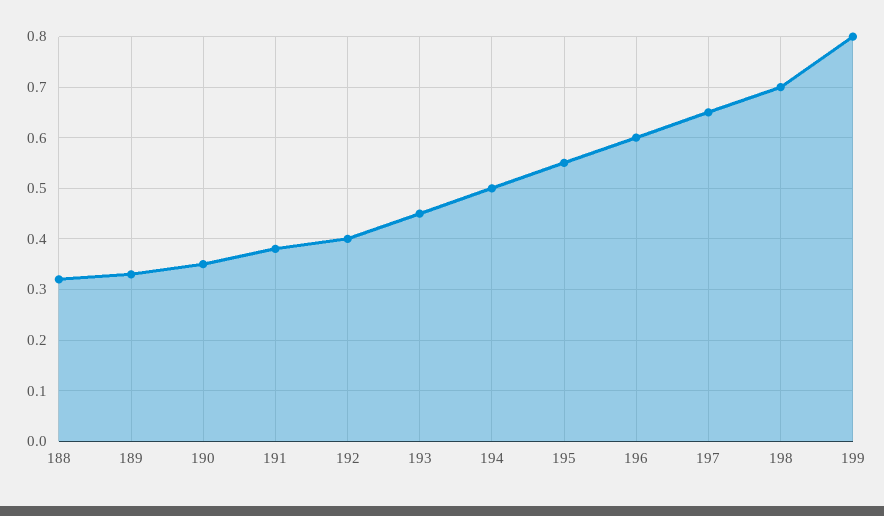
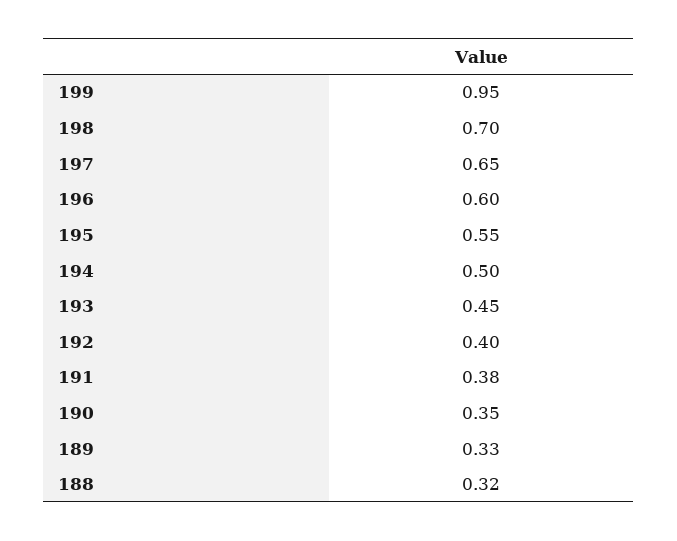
199: 0.8 -> 0.95

